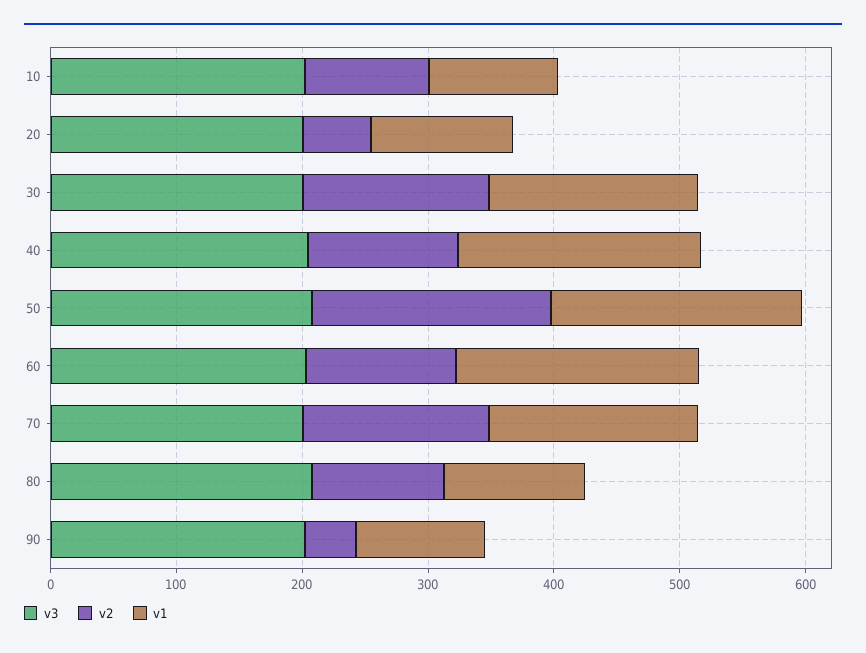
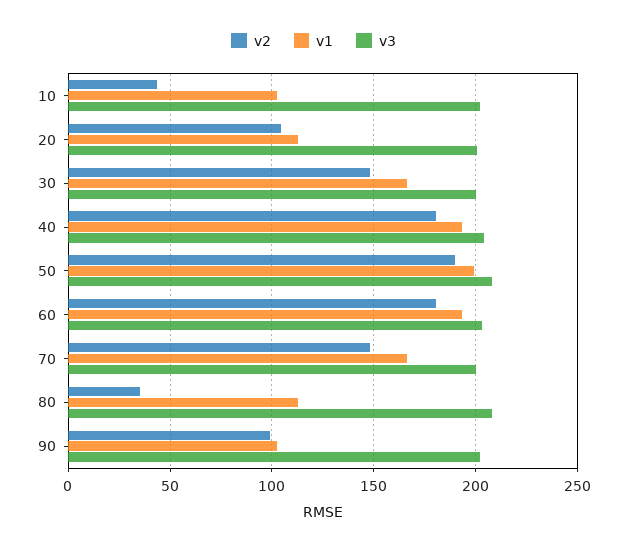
v2, 10: 100 -> 45
v2, 20: 60 -> 105
v2, 40: 120 -> 180
v2, 60: 120 -> 180
v2, 80: 100 -> 35
v2, 90: 40 -> 100

